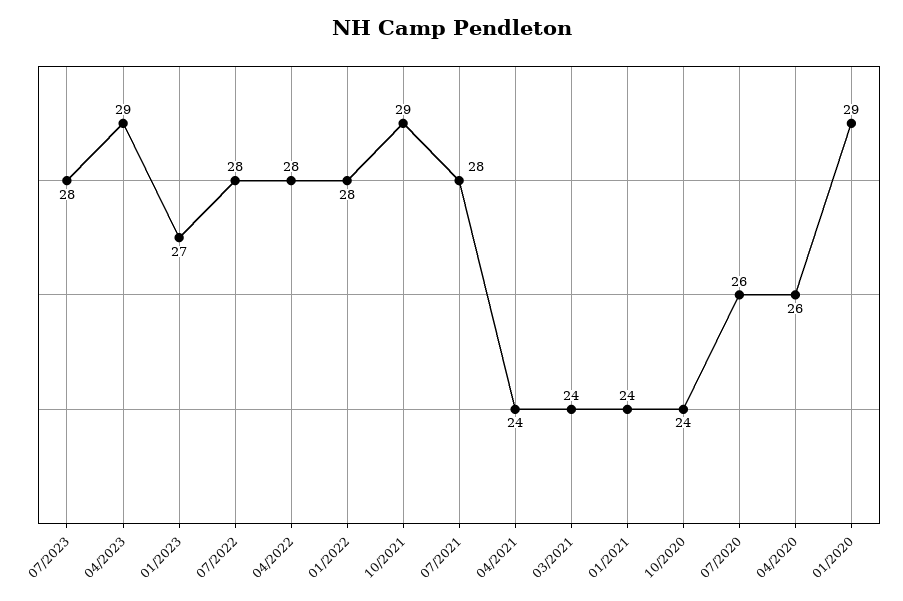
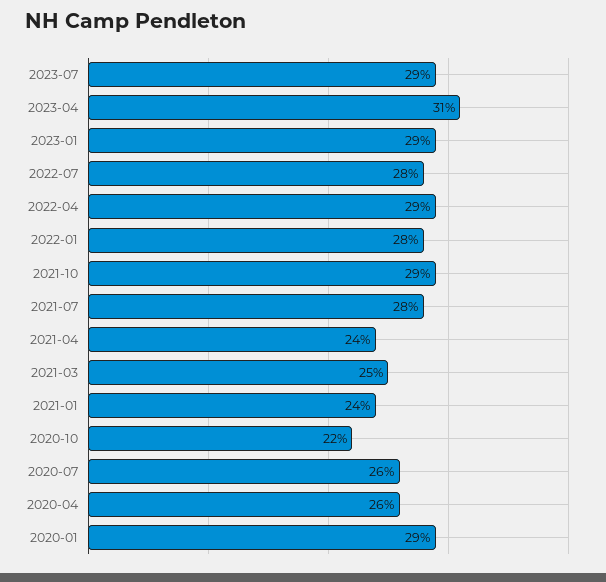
07/2023: 28 -> 29
04/2023: 29 -> 31
01/2023: 27 -> 29
04/2022: 28 -> 29
03/2021: 24 -> 25
10/2020: 24 -> 22

